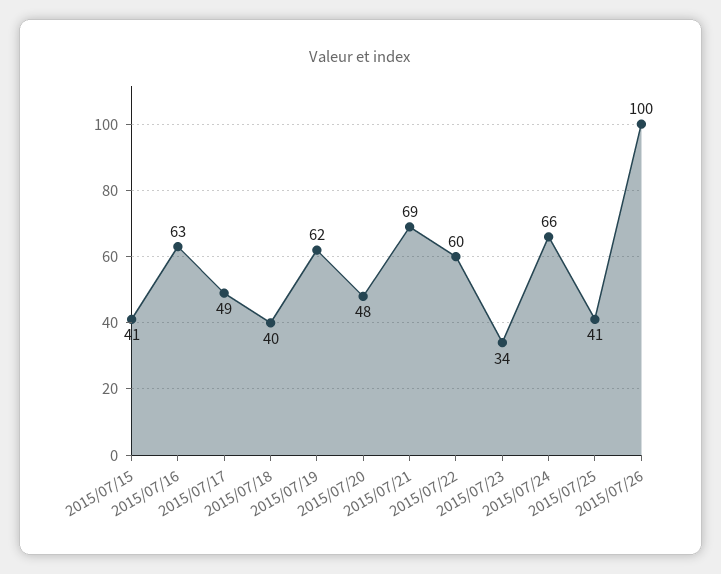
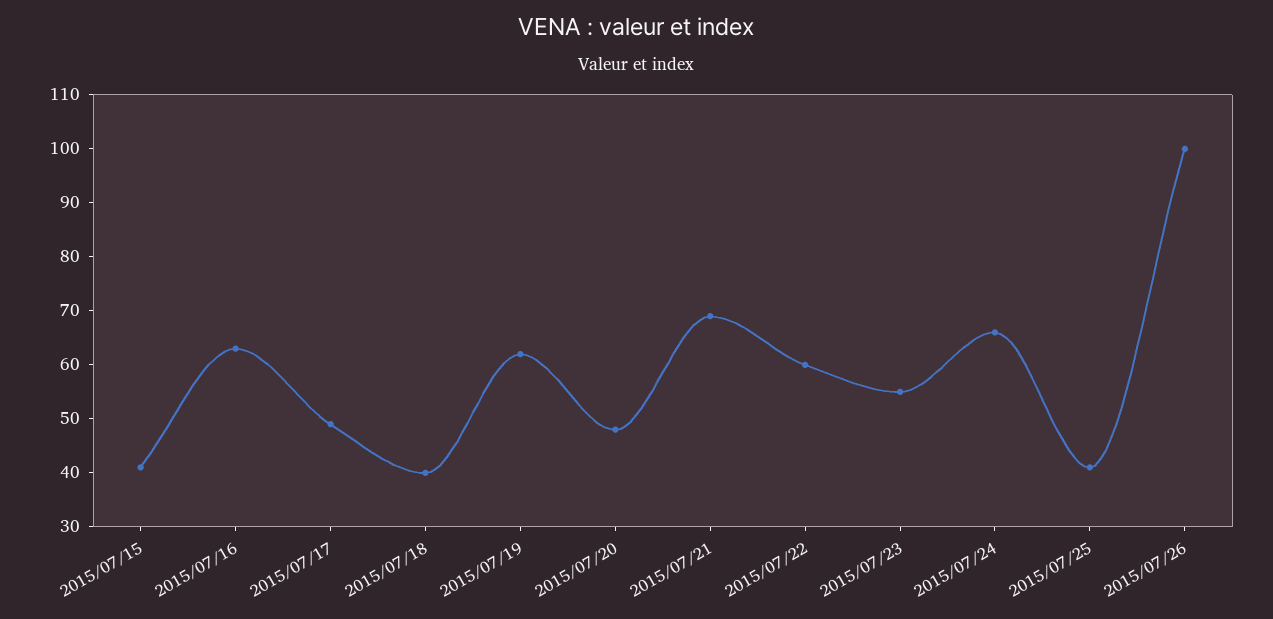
2015/07/23: 34 -> 55

